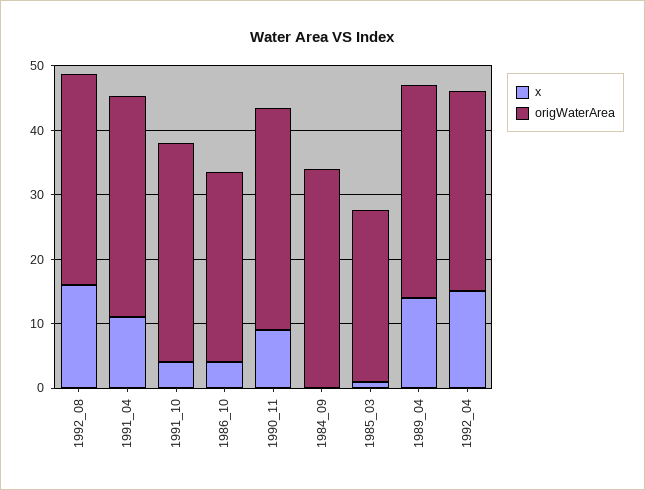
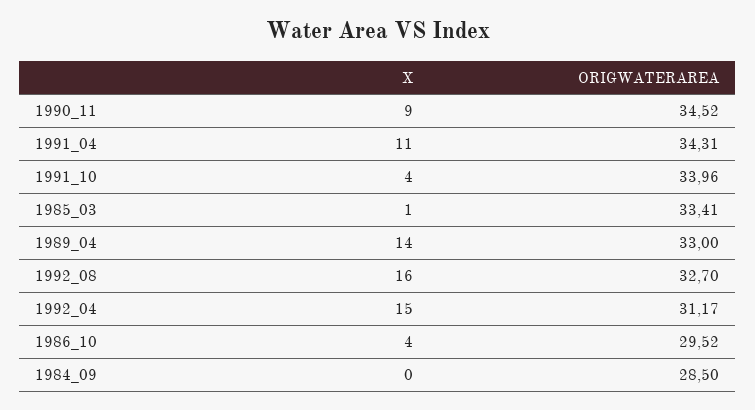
origWaterArea, 1984_09: 34 -> 28.5
origWaterArea, 1985_03: 26 -> 33.41

